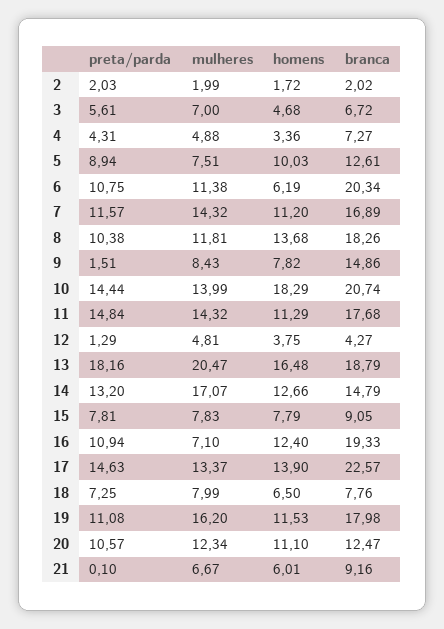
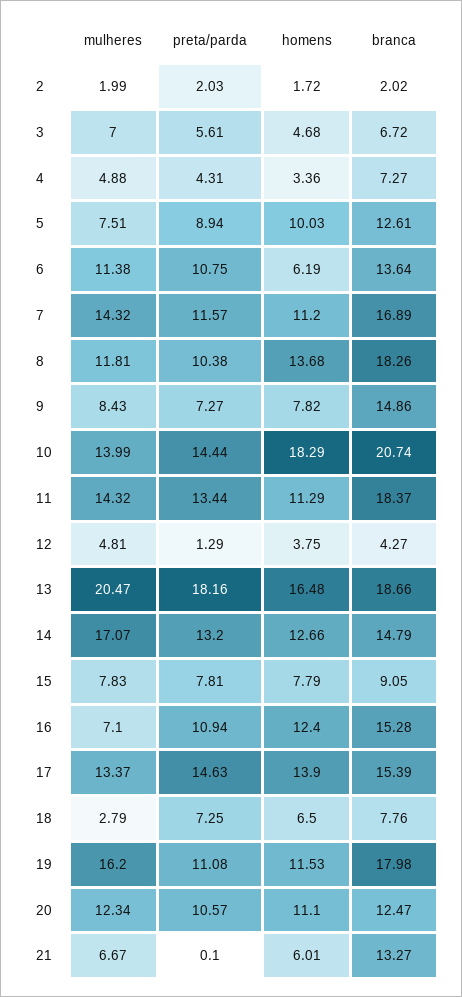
branca, 6: 20.34 -> 13.64
preta/parda, 9: 1.51 -> 7.27
preta/parda, 11: 14.84 -> 13.44
branca, 11: 17.68 -> 18.37
branca, 13: 18.79 -> 18.66
branca, 16: 19.33 -> 15.28
branca, 17: 22.57 -> 15.39
mulheres, 18: 7.99 -> 2.79
branca, 21: 9.16 -> 13.27

